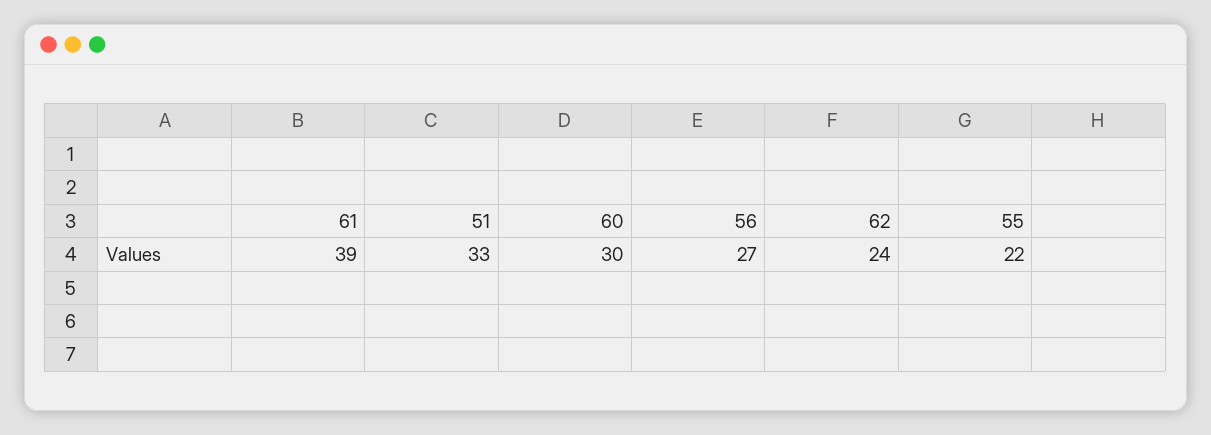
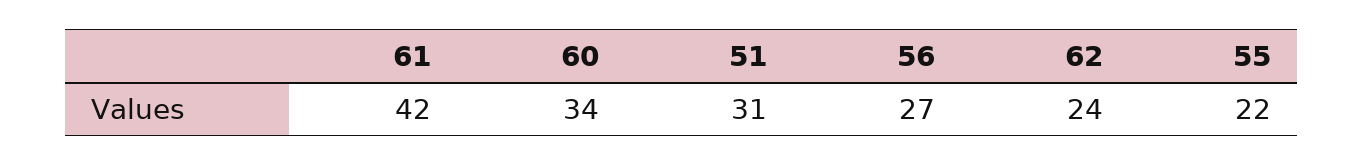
61: 39 -> 42
51: 33 -> 31
60: 30 -> 34

